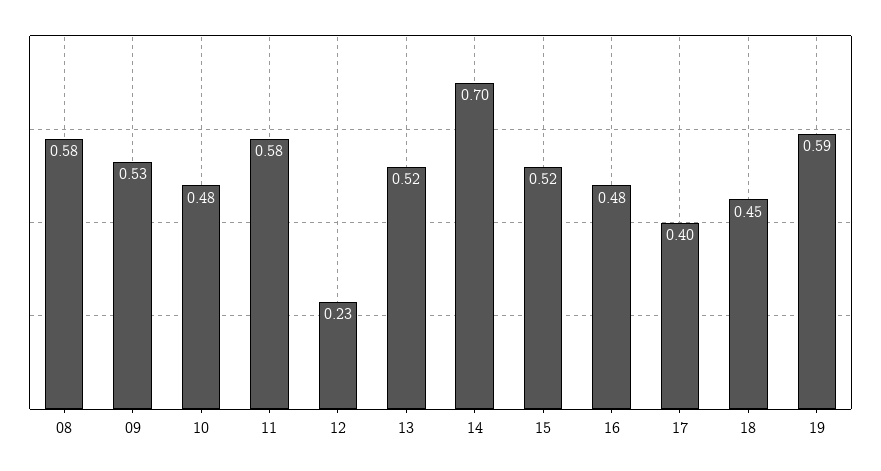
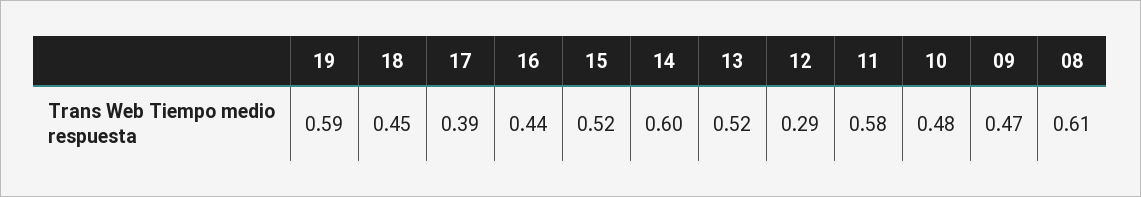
08: 0.58 -> 0.61
09: 0.53 -> 0.47
12: 0.23 -> 0.29
14: 0.7 -> 0.6
16: 0.48 -> 0.44
17: 0.4 -> 0.39

